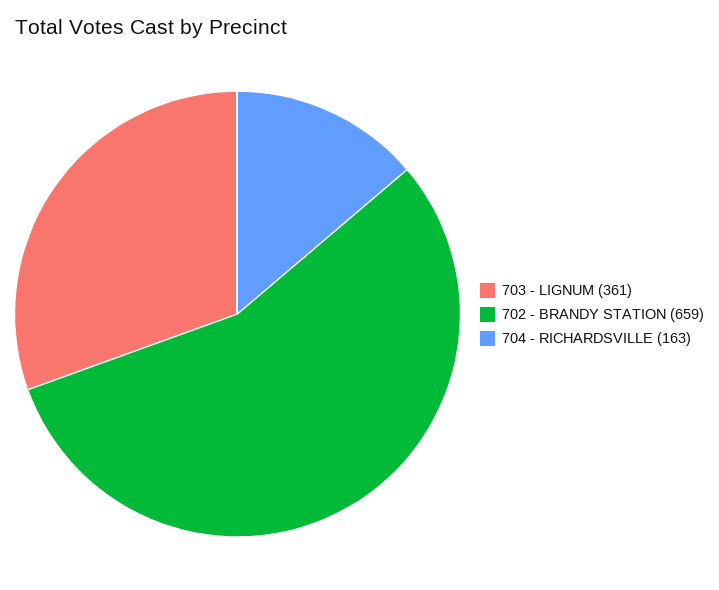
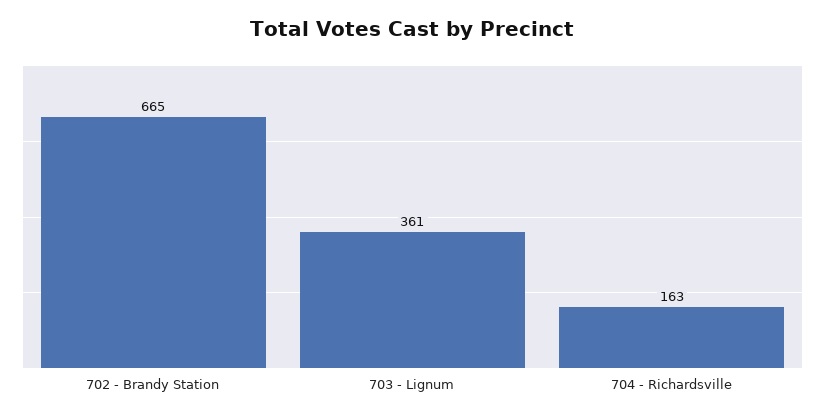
702 - BRANDY STATION: 659 -> 665

